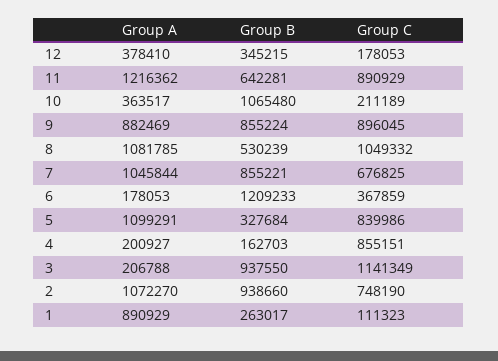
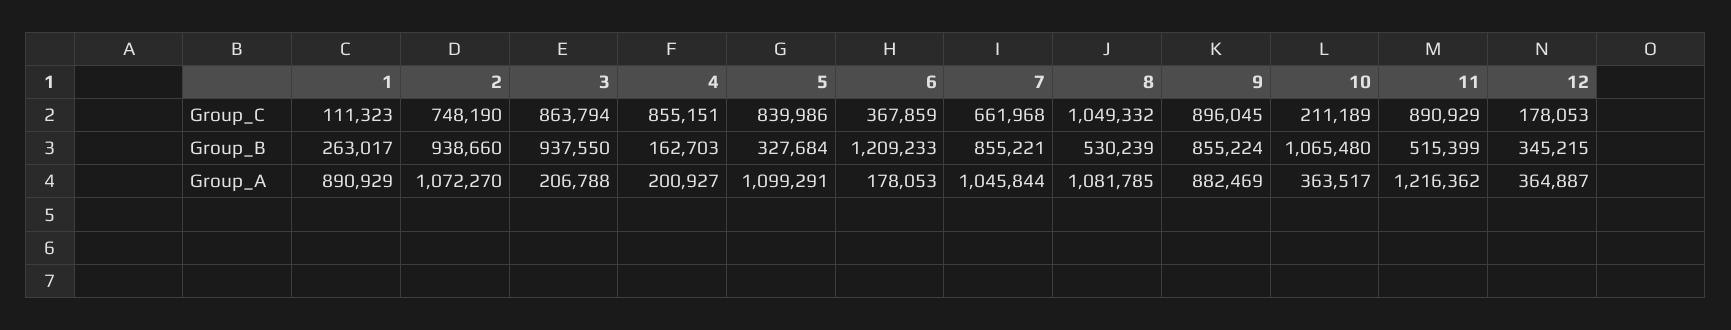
Group A, 12: 378410 -> 364887
Group B, 11: 642281 -> 515399
Group C, 7: 676825 -> 661968
Group C, 3: 1141349 -> 863794

